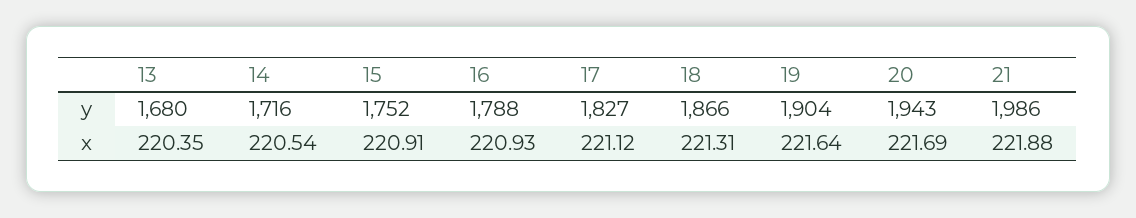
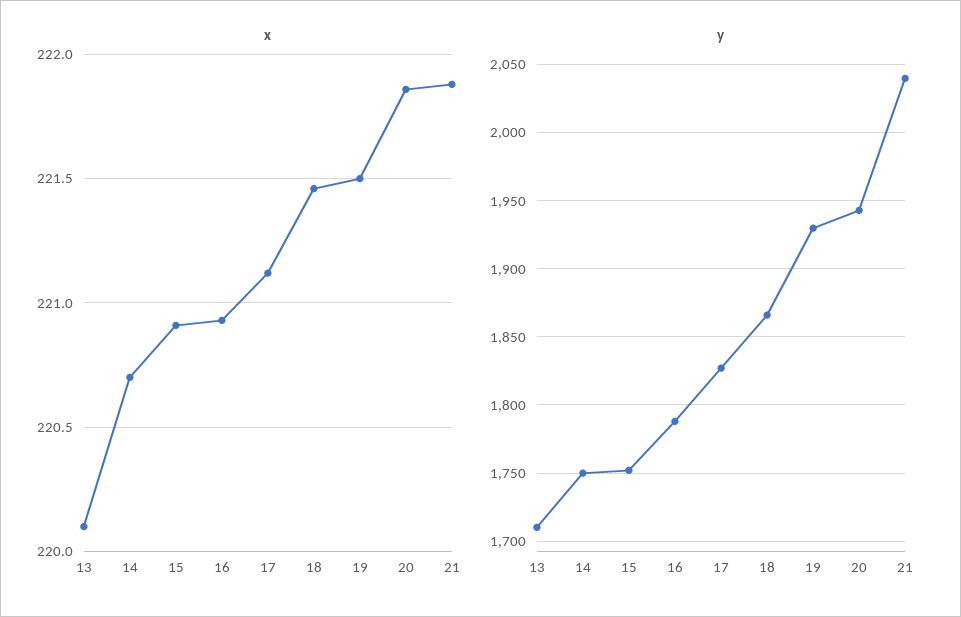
y, 13: 1680 -> 1710
y, 14: 1716 -> 1750
y, 19: 1904 -> 1930
y, 21: 1986 -> 2040
x, 13: 220.35 -> 220.1
x, 14: 220.54 -> 220.7
x, 18: 221.31 -> 221.45
x, 19: 221.64 -> 221.5
x, 20: 221.69 -> 221.85

